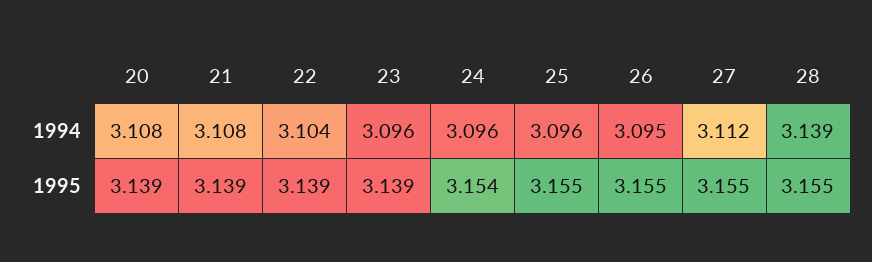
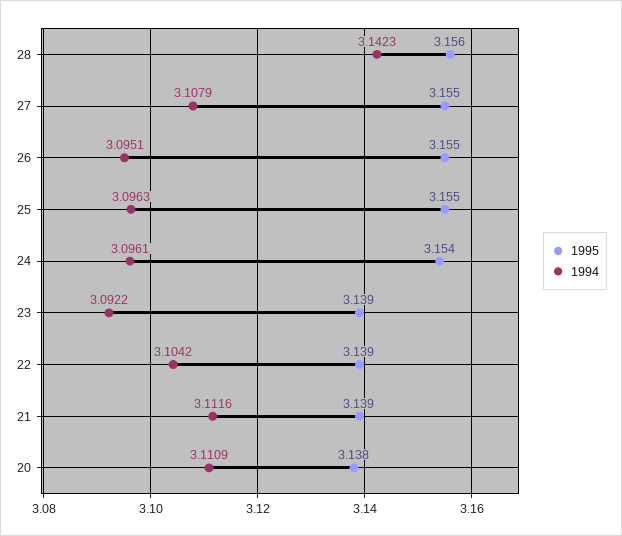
1994, 20: 3.108 -> 3.1109
1994, 21: 3.108 -> 3.1116
1994, 23: 3.096 -> 3.0922
1994, 27: 3.112 -> 3.1079
1994, 28: 3.139 -> 3.1423
1995, 20: 3.139 -> 3.138
1995, 28: 3.155 -> 3.156

